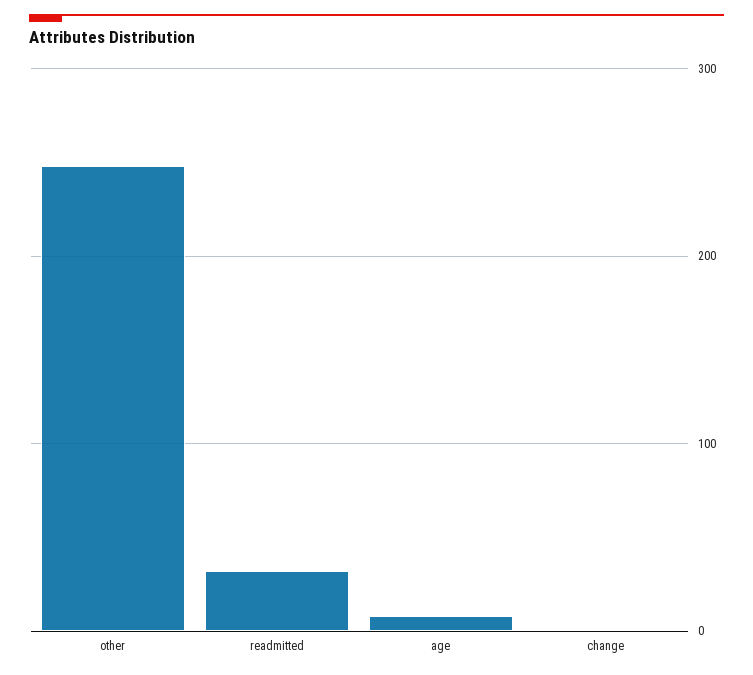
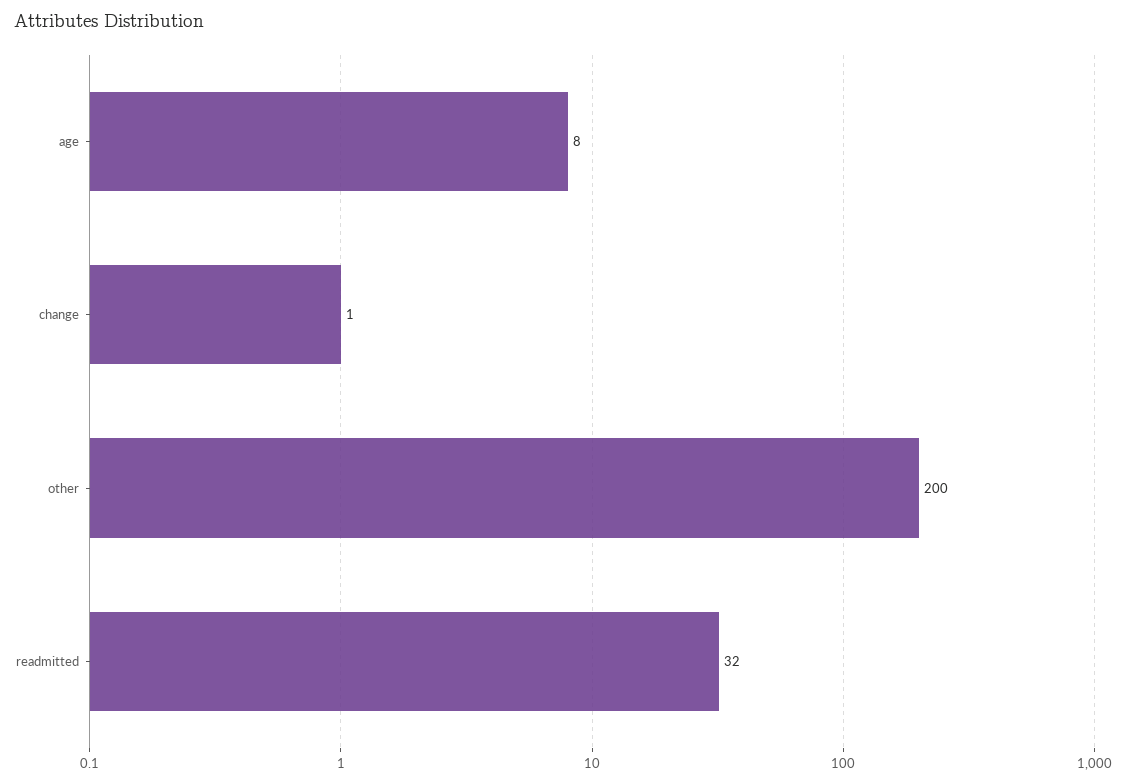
other: 250 -> 200

